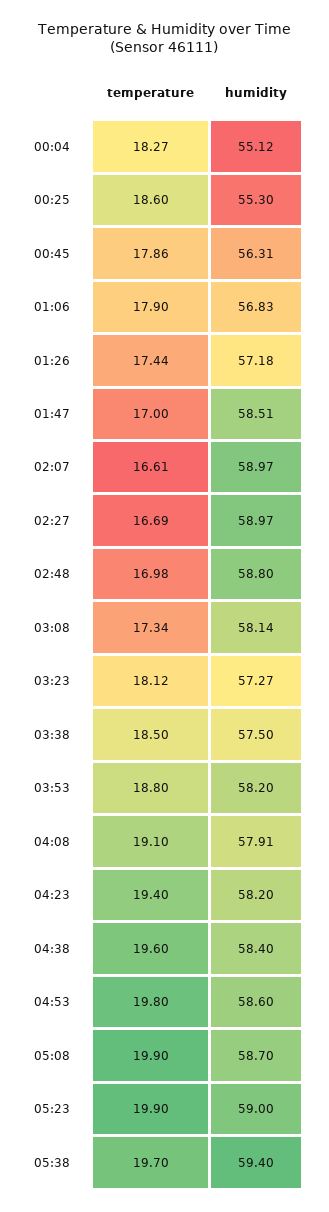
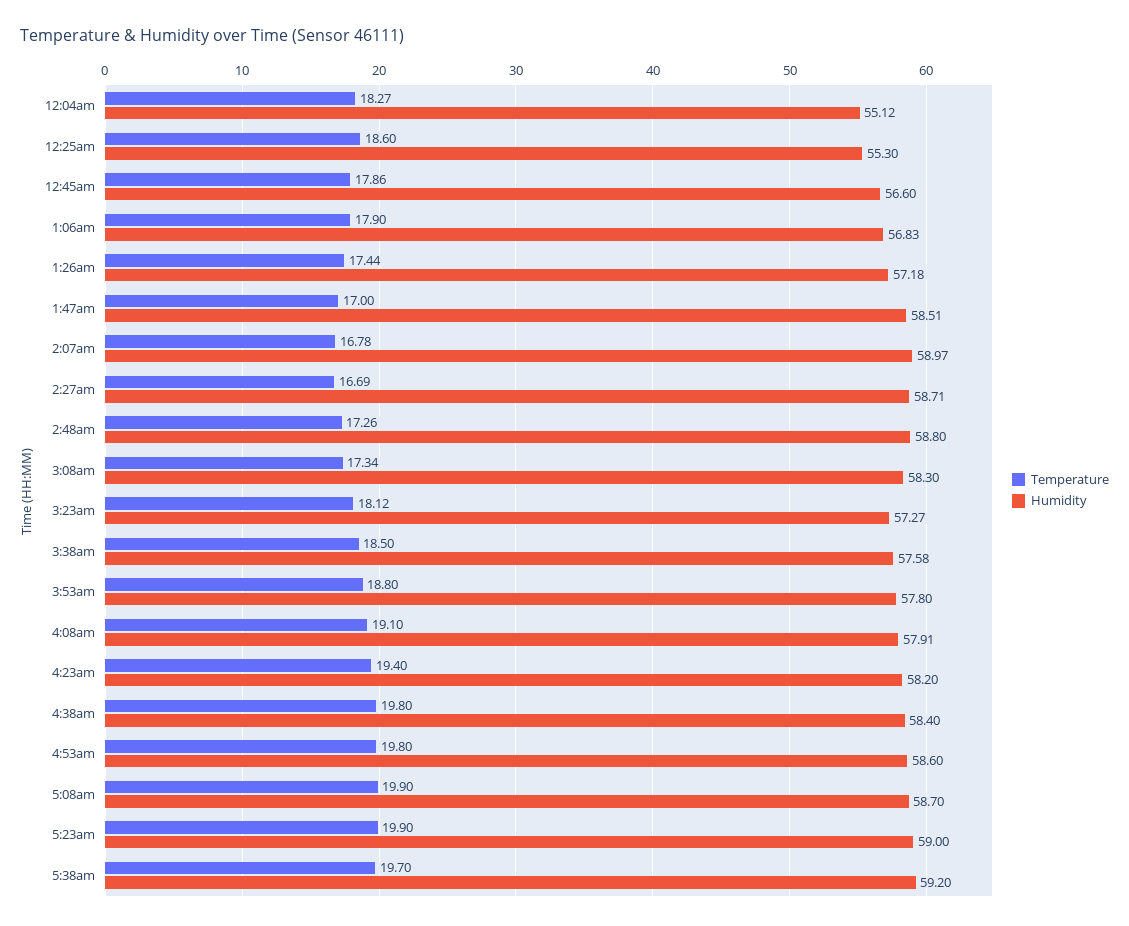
humidity, 00:45: 56.31 -> 56.6
temperature, 02:07: 16.61 -> 16.78
humidity, 02:27: 58.97 -> 58.71
temperature, 02:48: 16.98 -> 17.26
humidity, 03:08: 58.14 -> 58.3
humidity, 03:38: 57.5 -> 57.58
humidity, 03:53: 58.2 -> 57.8
temperature, 04:38: 19.6 -> 19.8
humidity, 05:38: 59.4 -> 59.2

